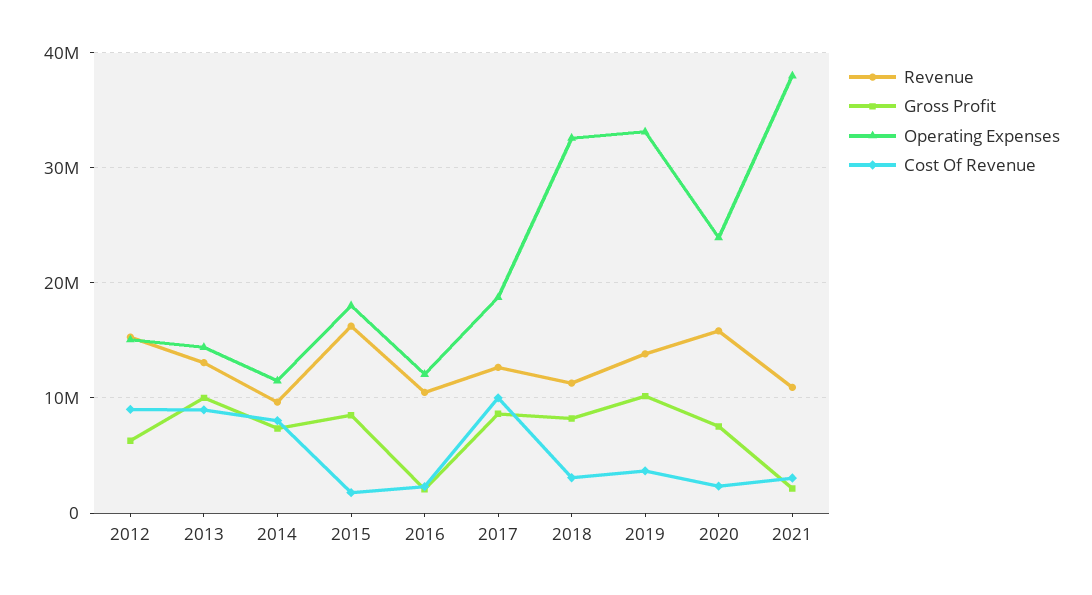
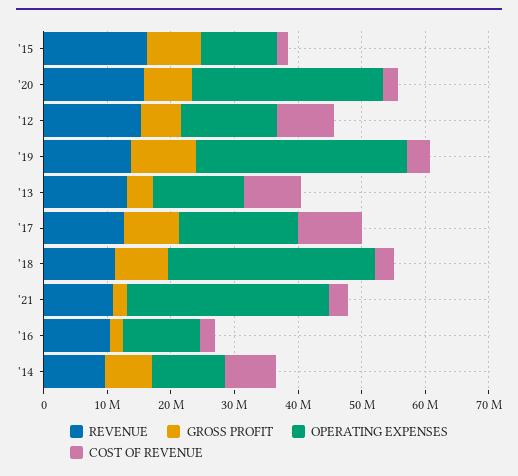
Gross Profit, 2013: 10000000 -> 4000000
Operating Expenses, 2015: 18000000 -> 12000000
Operating Expenses, 2020: 24000000 -> 30000000
Operating Expenses, 2021: 38000000 -> 32000000

